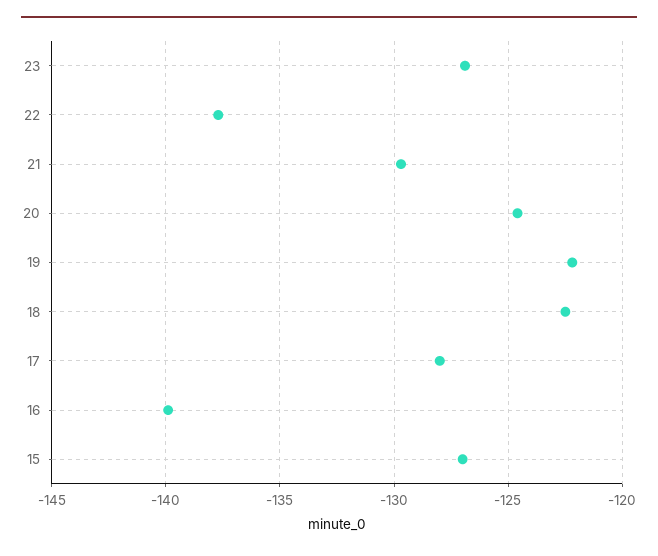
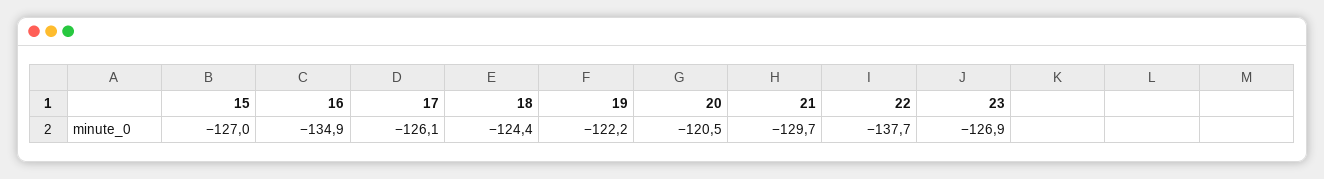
20: -124.5 -> -120.5
18: -122.5 -> -124.4
17: -128 -> -126.1
16: -140 -> -134.9

